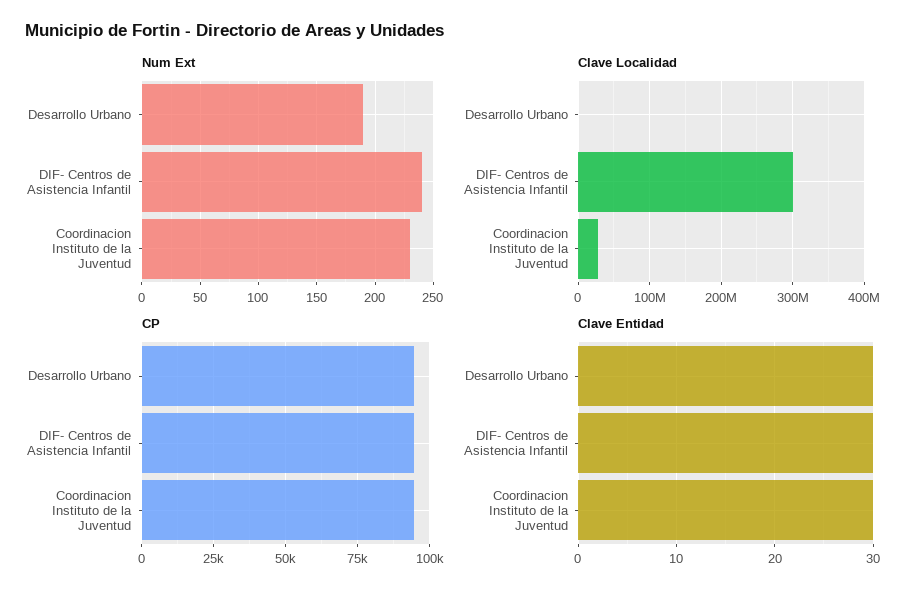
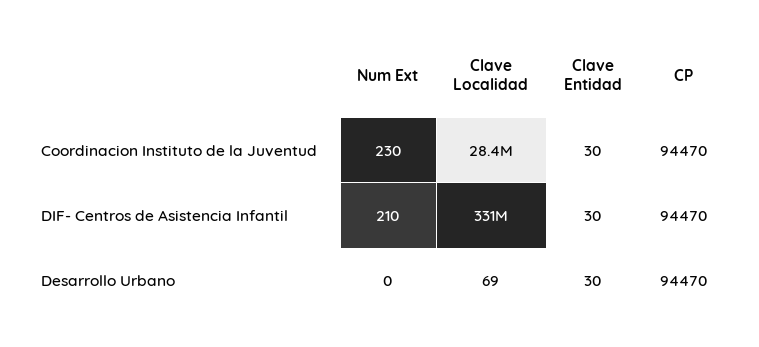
Num Ext, Desarrollo Urbano: 190 -> 0
Num Ext, DIF- Centros de Asistencia Infantil: 240 -> 210
Clave Localidad, DIF- Centros de Asistencia Infantil: 300000000 -> 331000000

